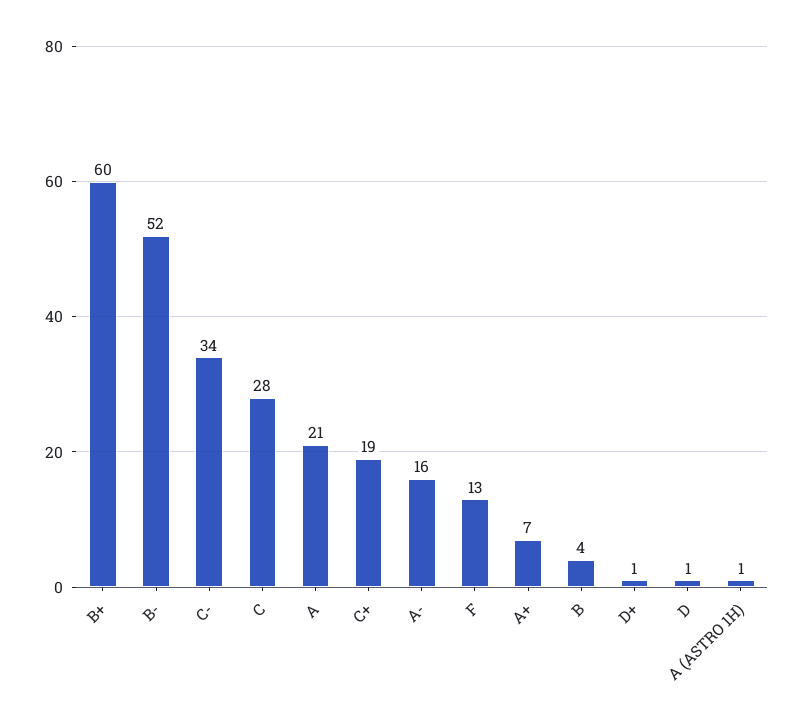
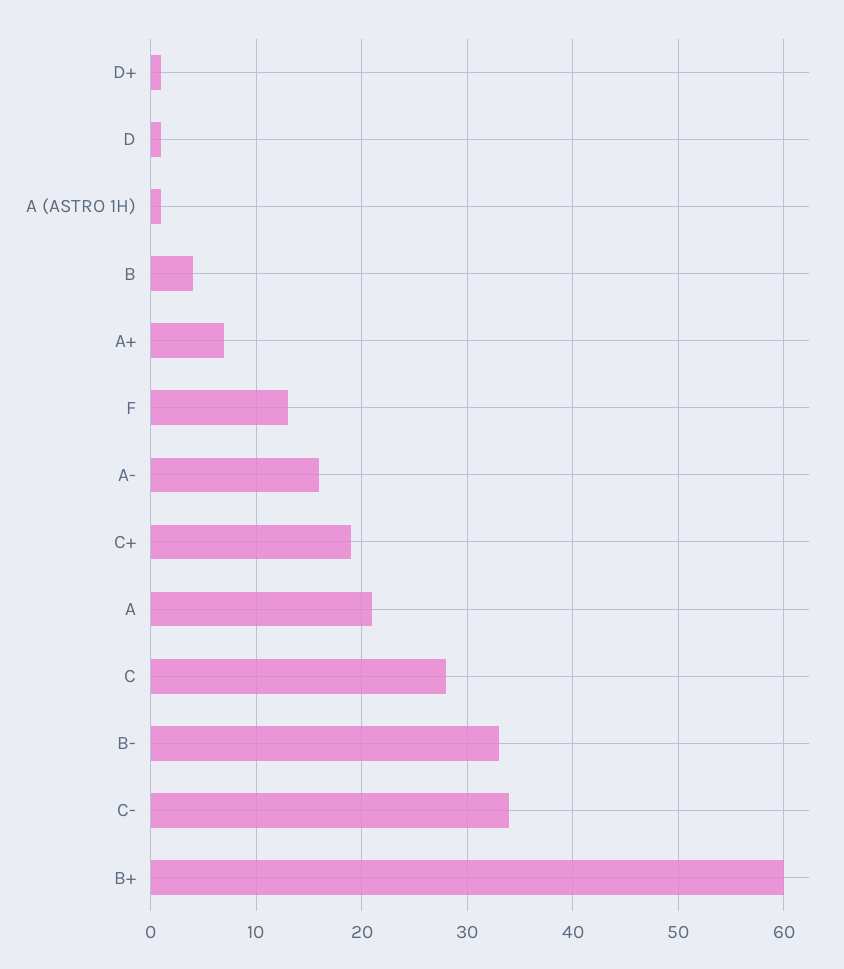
B-: 52 -> 33

